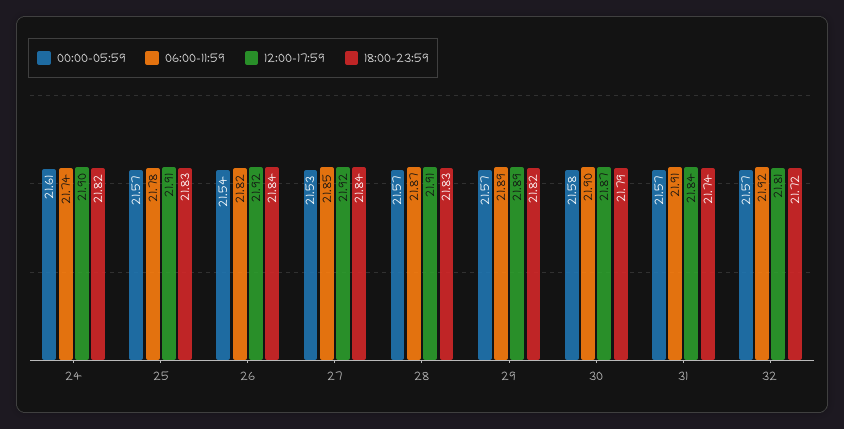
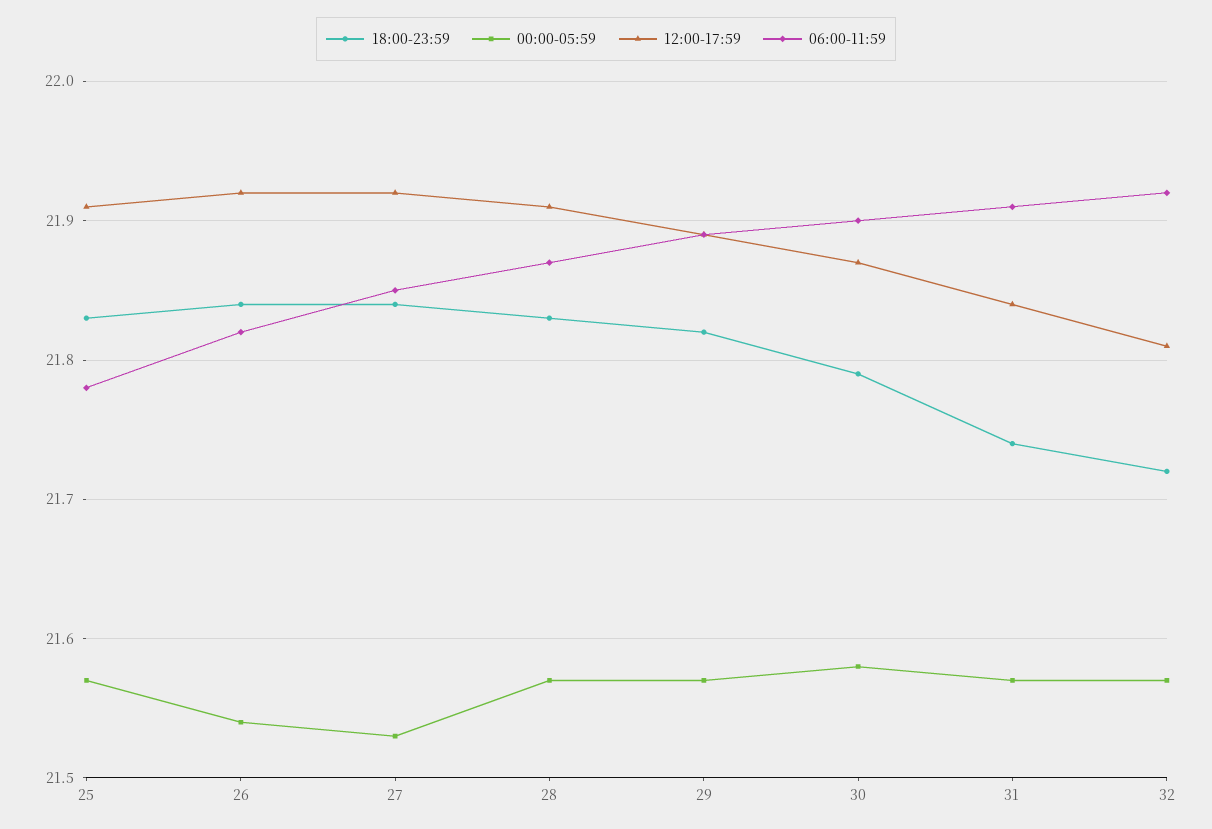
00:00-05:59, 24: 21.61 -> none
06:00-11:59, 24: 21.74 -> none
12:00-17:59, 24: 21.9 -> none
18:00-23:59, 24: 21.82 -> none

